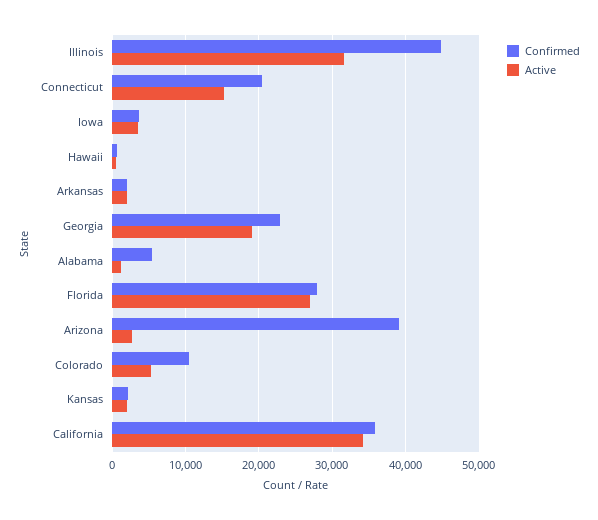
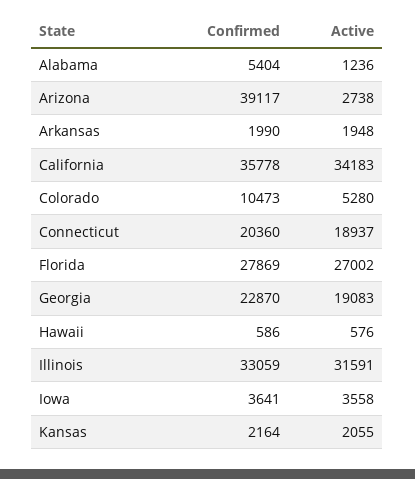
Confirmed, Illinois: 45000 -> 33059
Active, Connecticut: 15000 -> 18937

